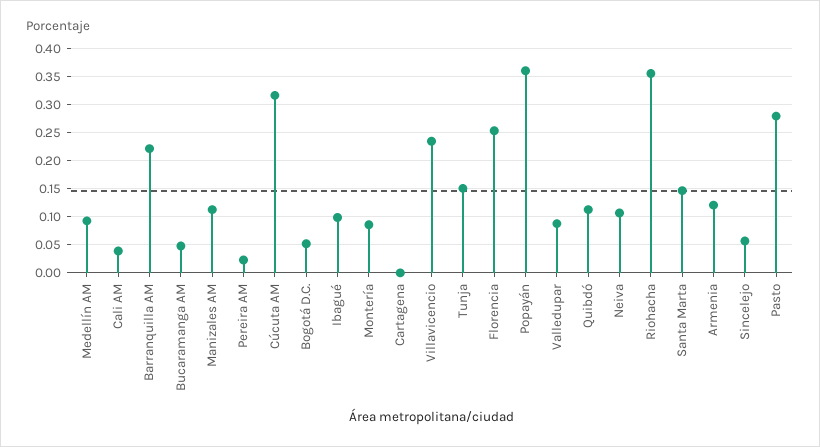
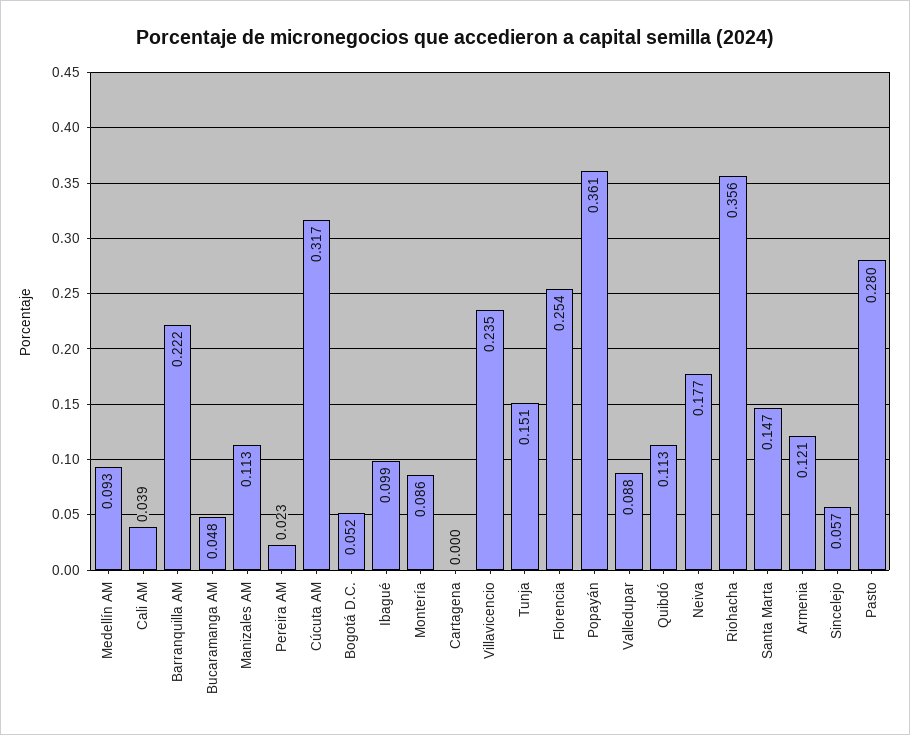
Neiva: 0.1 -> 0.177

